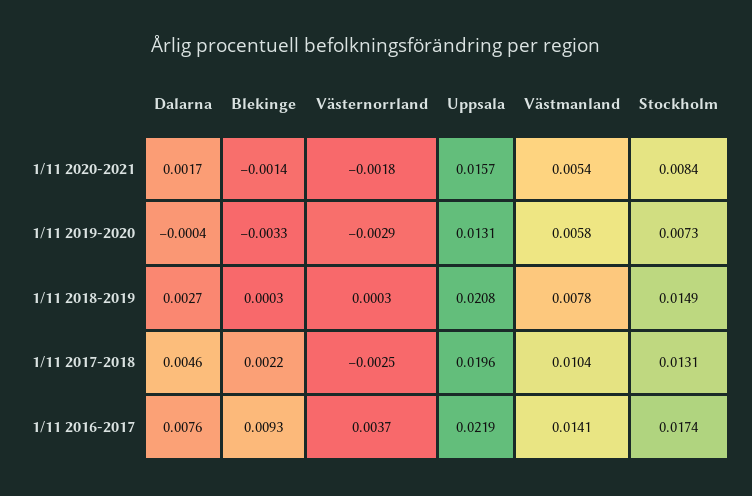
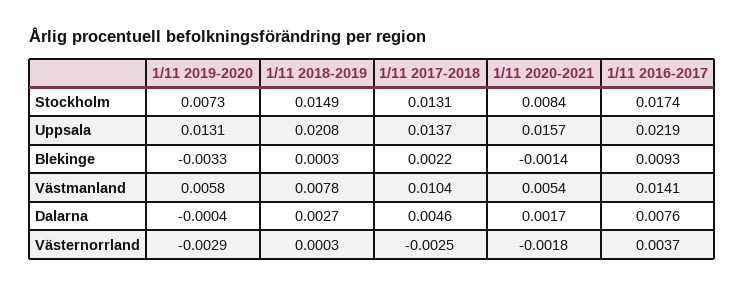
Uppsala, 1/11 2017-2018: 0.0196 -> 0.0137

